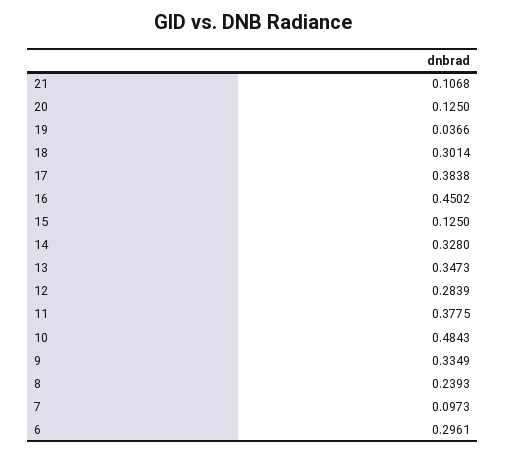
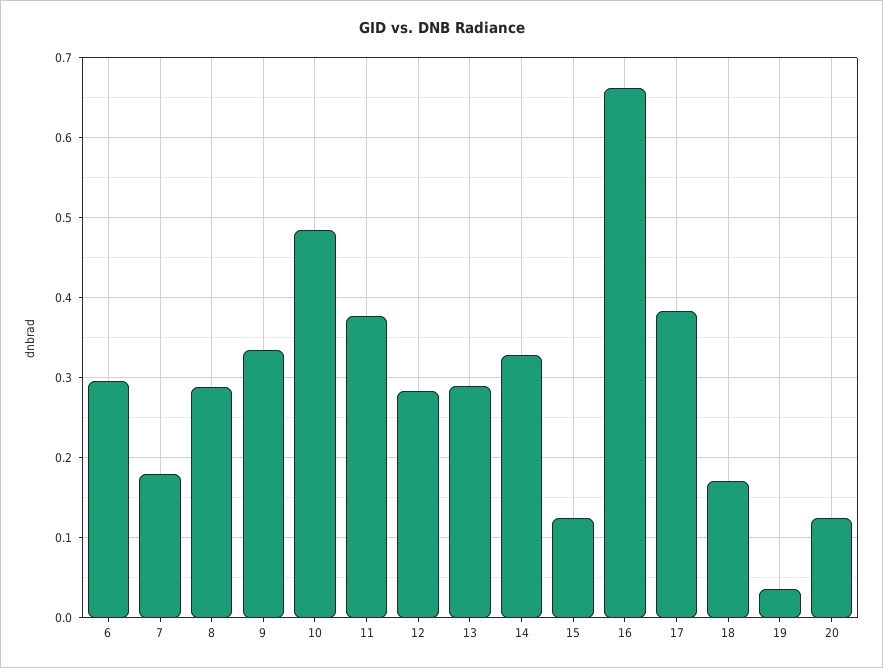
21: 0.1068 -> none
18: 0.3014 -> 0.17
16: 0.4502 -> 0.66
13: 0.3473 -> 0.29
8: 0.2393 -> 0.29
7: 0.0973 -> 0.18

